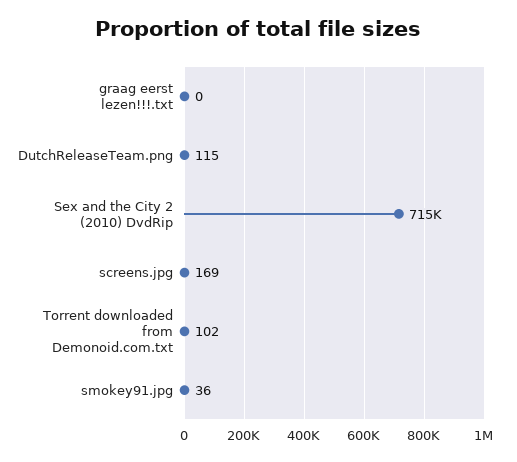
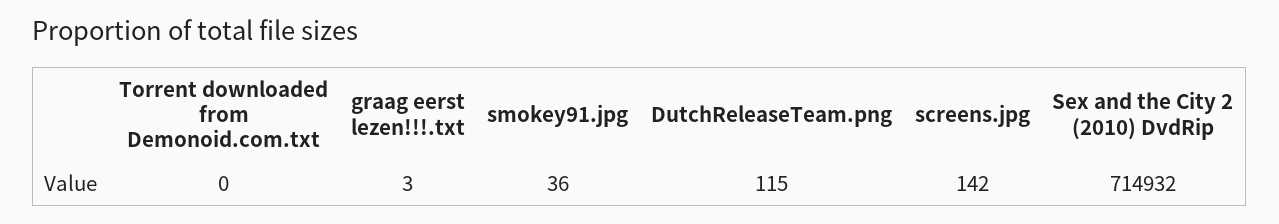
graag eerst lezen!!!.txt: 0 -> 3
screens.jpg: 169 -> 142
Torrent downloaded from Demonoid.com.txt: 102 -> 0

